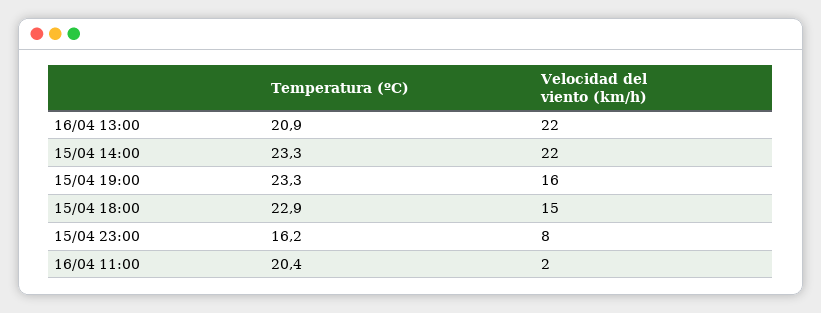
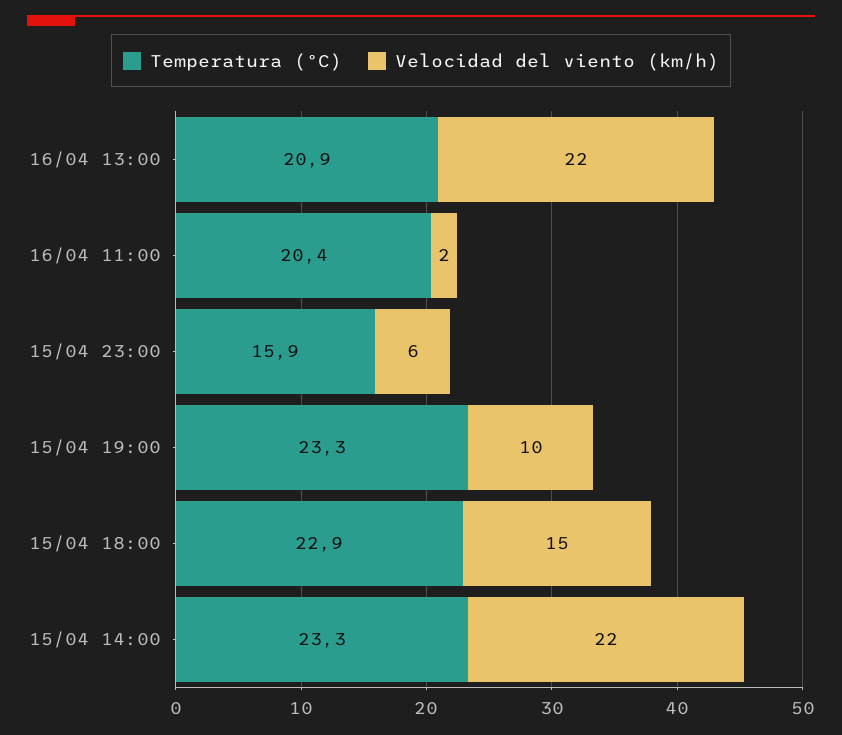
Velocidad del viento (km/h), 15/04 19:00: 16 -> 10
Temperatura (ºC), 15/04 23:00: 16.2 -> 15.9
Velocidad del viento (km/h), 15/04 23:00: 8 -> 6

